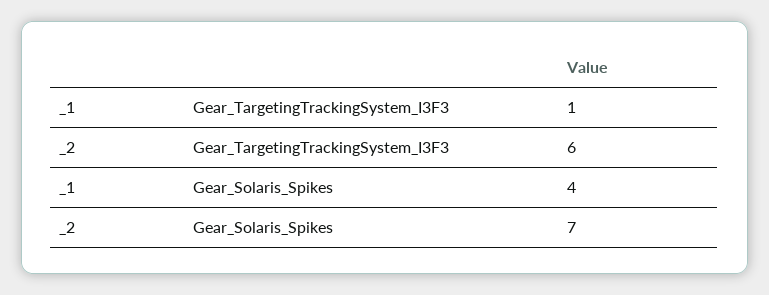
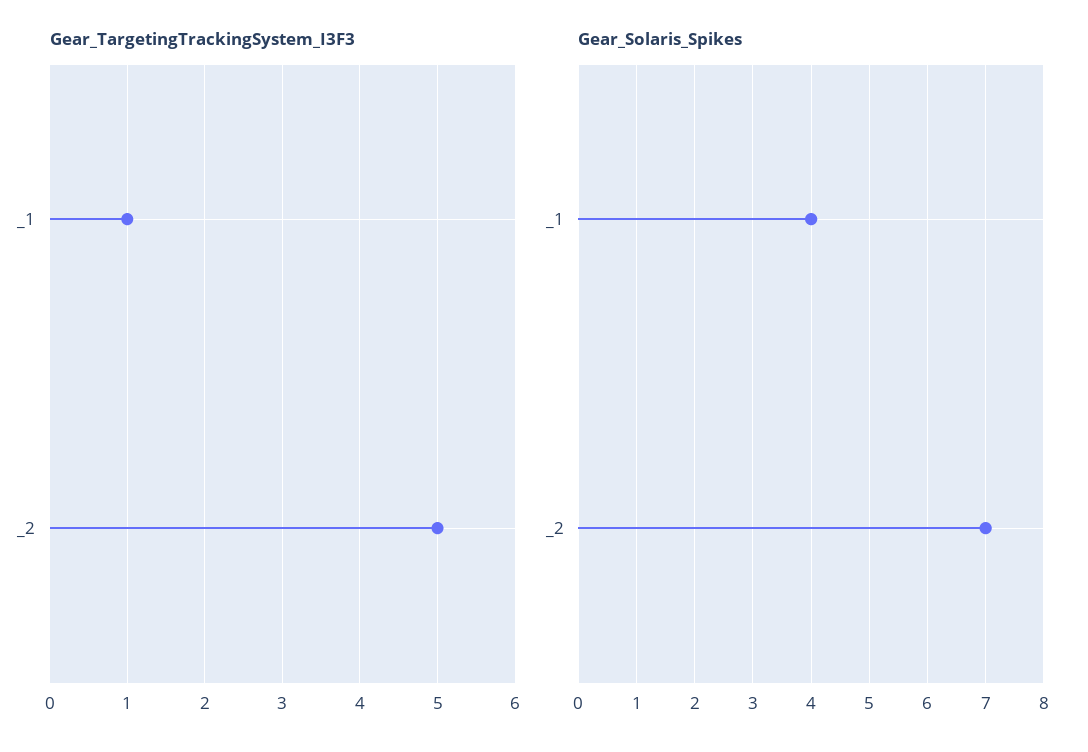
Gear_TargetingTrackingSystem_I3F3, _2: 6 -> 5

